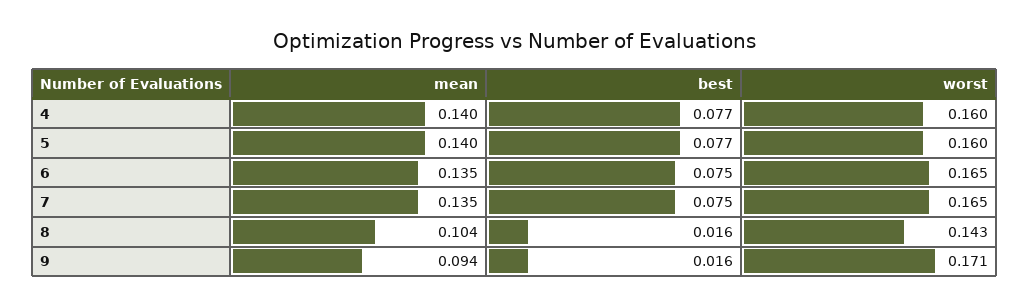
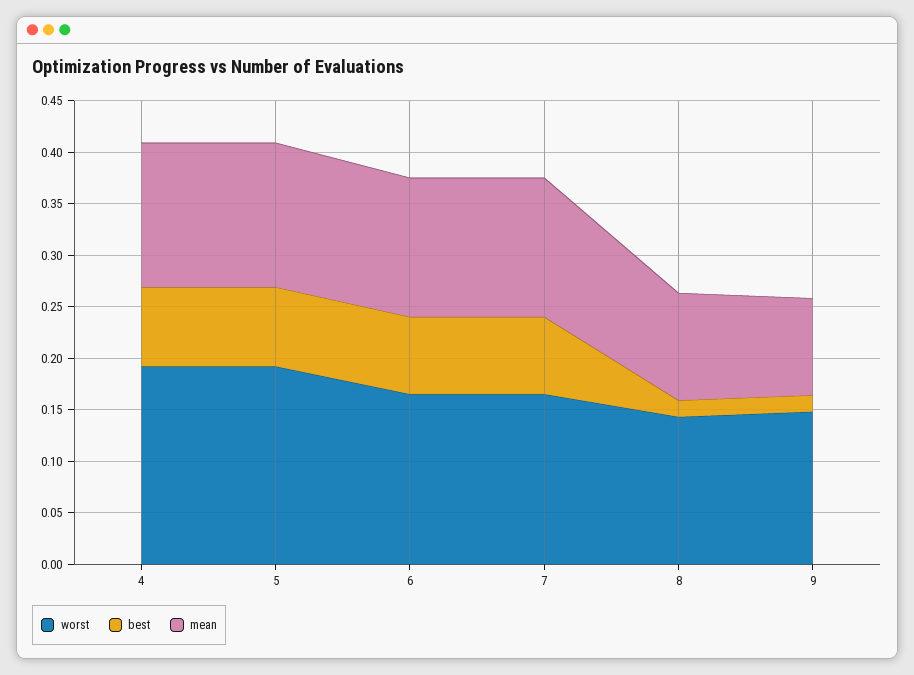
worst, 4: 0.16 -> 0.19
worst, 5: 0.16 -> 0.19
worst, 9: 0.171 -> 0.15

